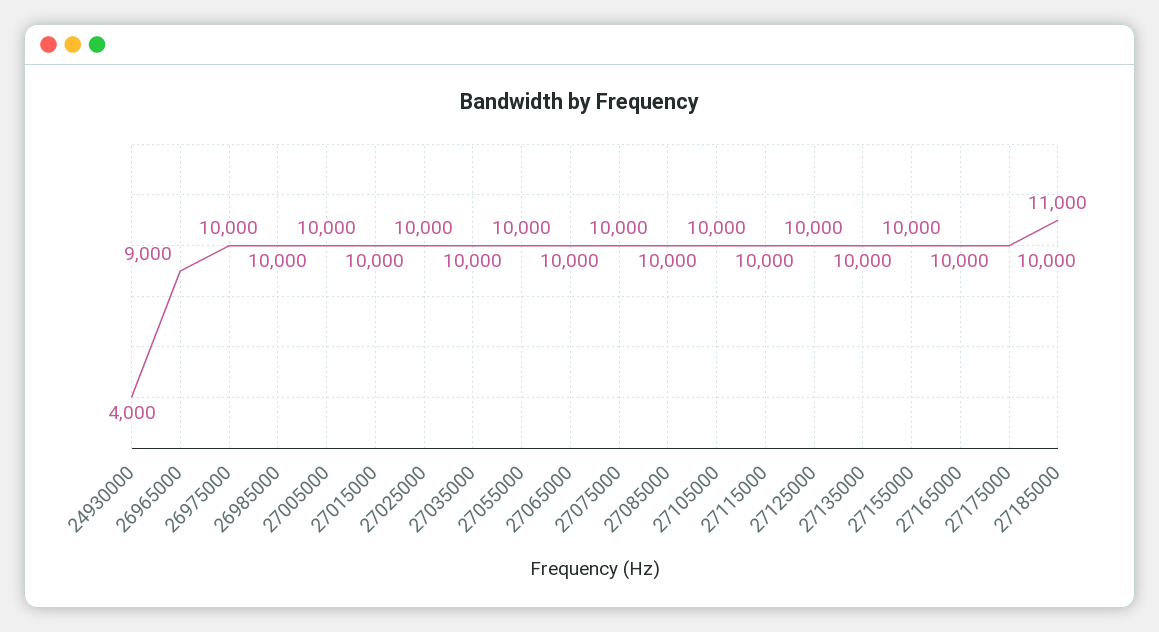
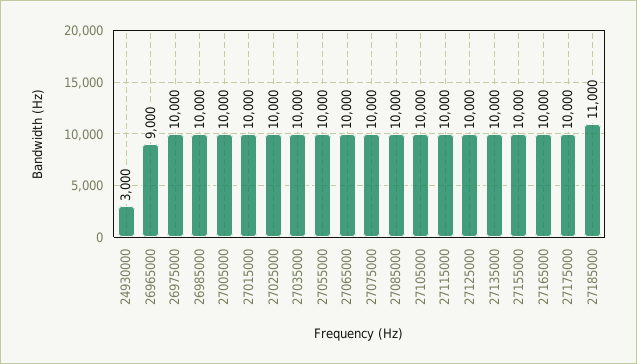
24930000: 4000 -> 3000

